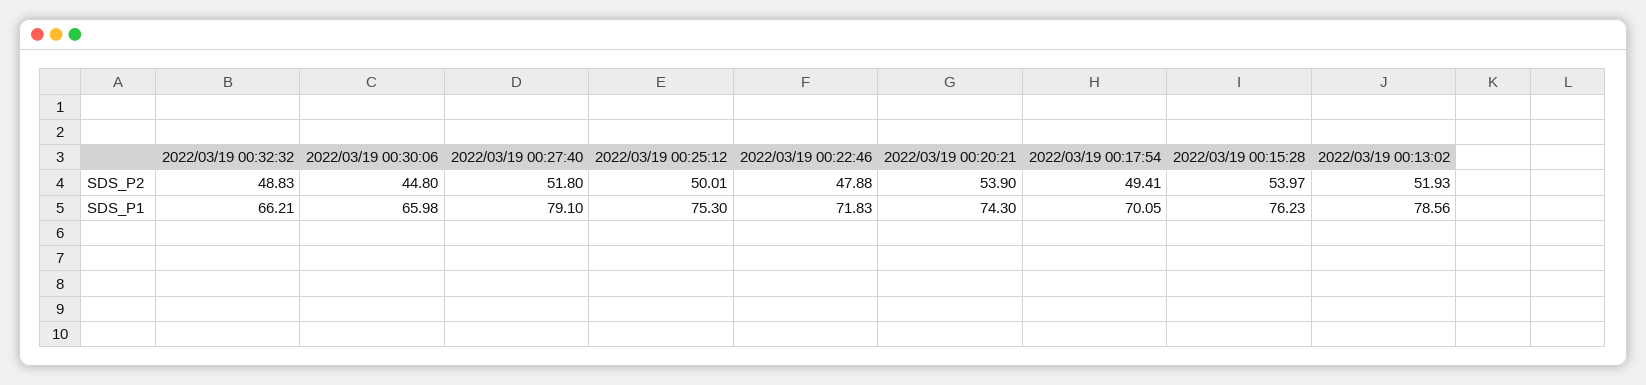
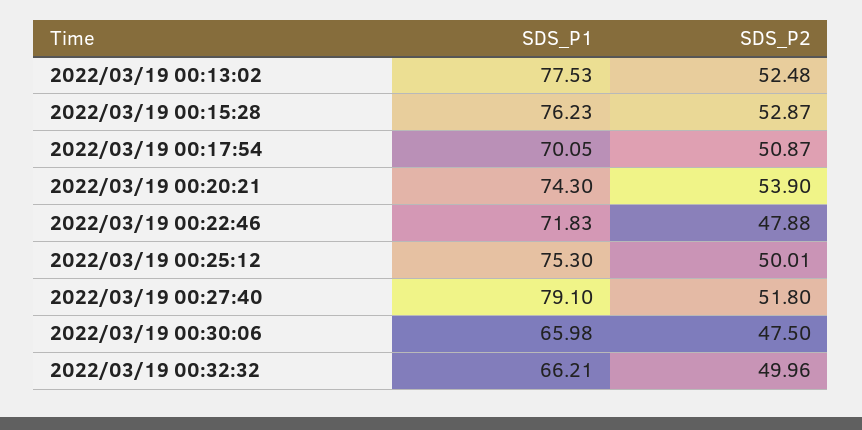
2022/03/19 00:32:32, SDS_P2: 48.83 -> 49.96
2022/03/19 00:30:06, SDS_P2: 44.8 -> 47.5
2022/03/19 00:17:54, SDS_P2: 49.41 -> 50.87
2022/03/19 00:15:28, SDS_P2: 53.97 -> 52.87
2022/03/19 00:13:02, SDS_P2: 51.93 -> 52.48
2022/03/19 00:13:02, SDS_P1: 78.56 -> 77.53

